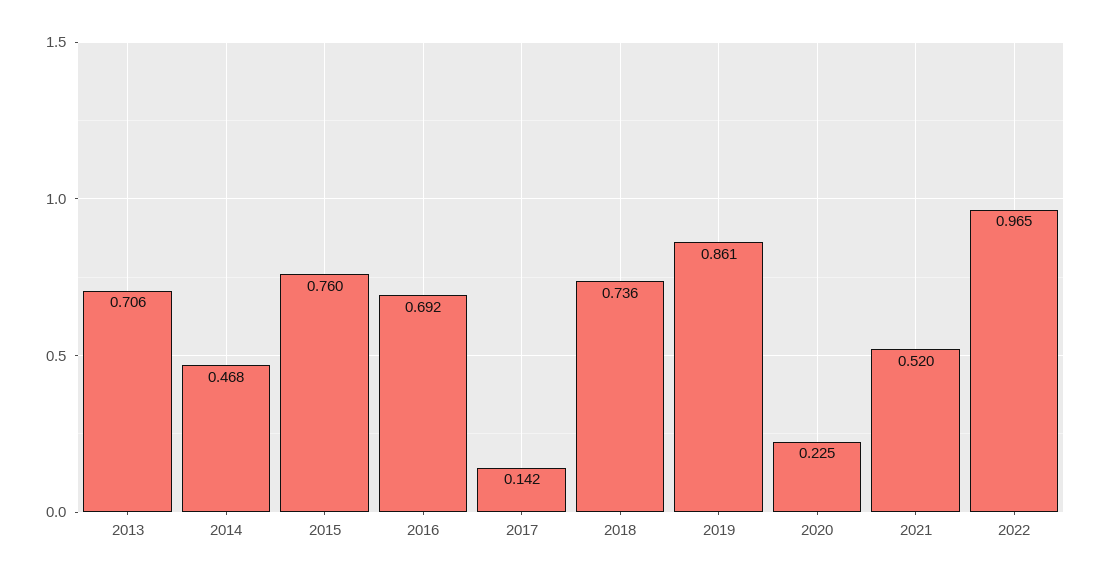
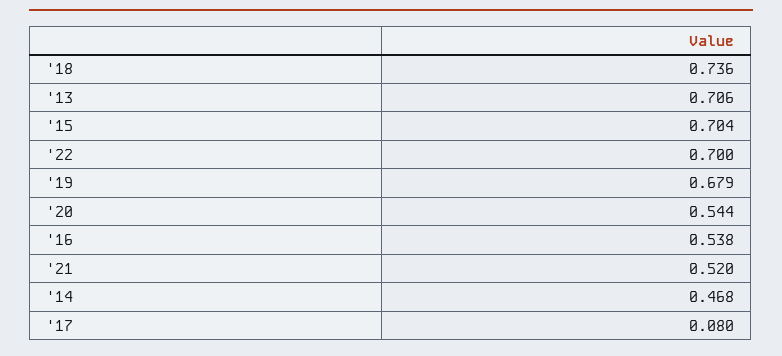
2015: 0.76 -> 0.704
2016: 0.692 -> 0.538
2017: 0.142 -> 0.08
2019: 0.861 -> 0.679
2020: 0.225 -> 0.544
2022: 0.965 -> 0.7

